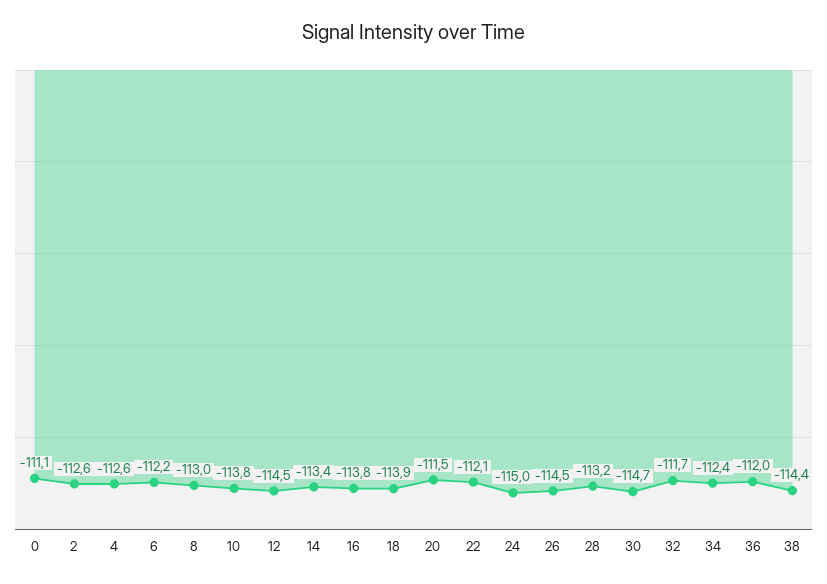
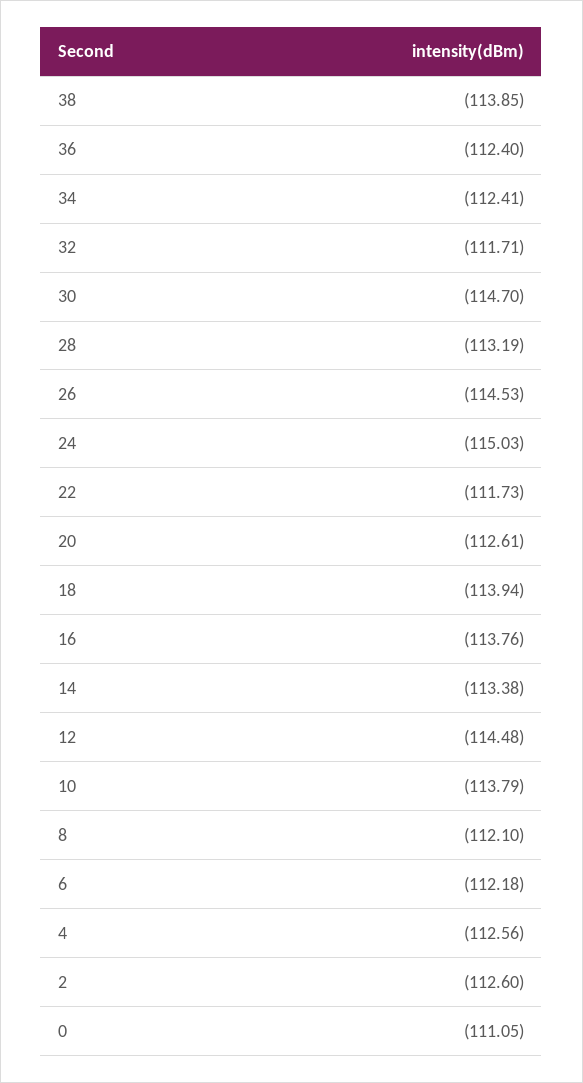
8: -113 -> -112.1
20: -111.5 -> -112.61
22: -112.1 -> -111.73
36: -112 -> -112.4
38: -114.4 -> -113.85

